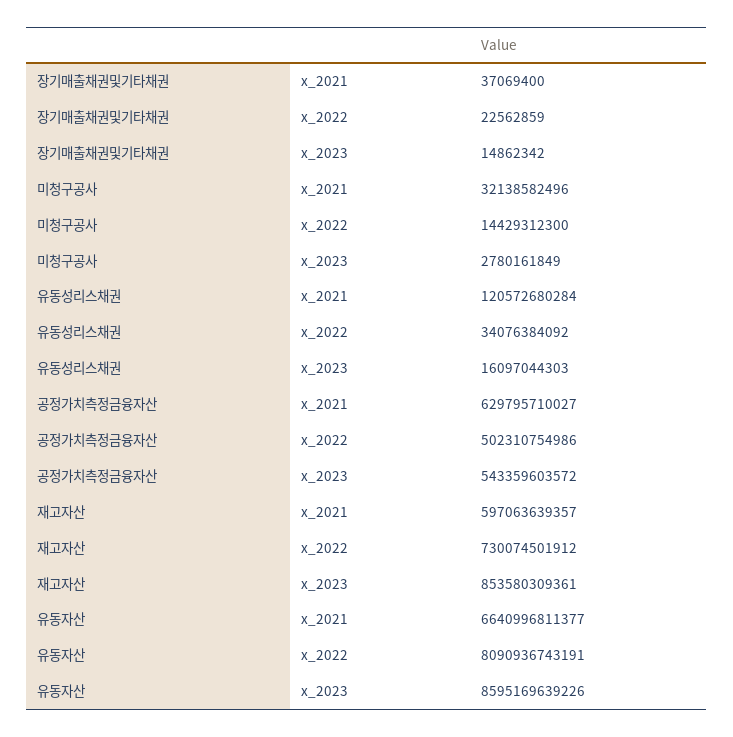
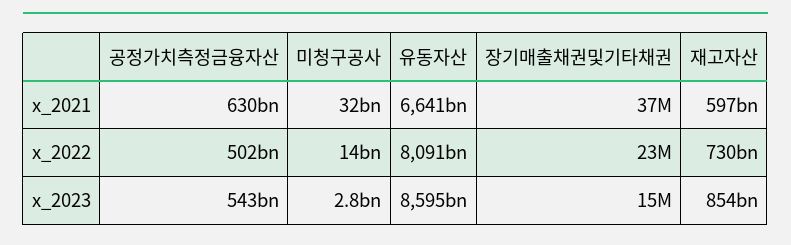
유동성리스채권, x_2021: 120572680284 -> none
유동성리스채권, x_2022: 34076384092 -> none
유동성리스채권, x_2023: 16097044303 -> none

